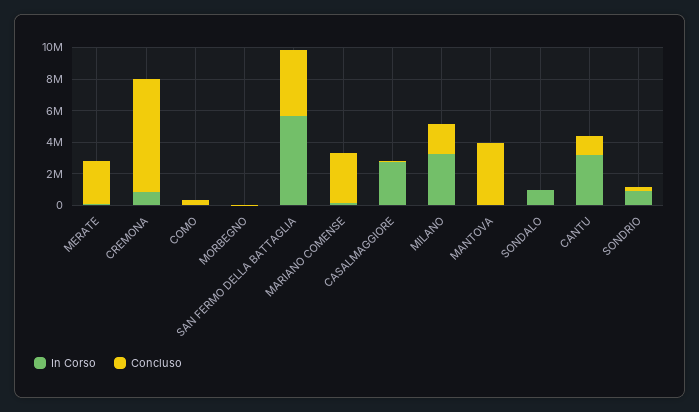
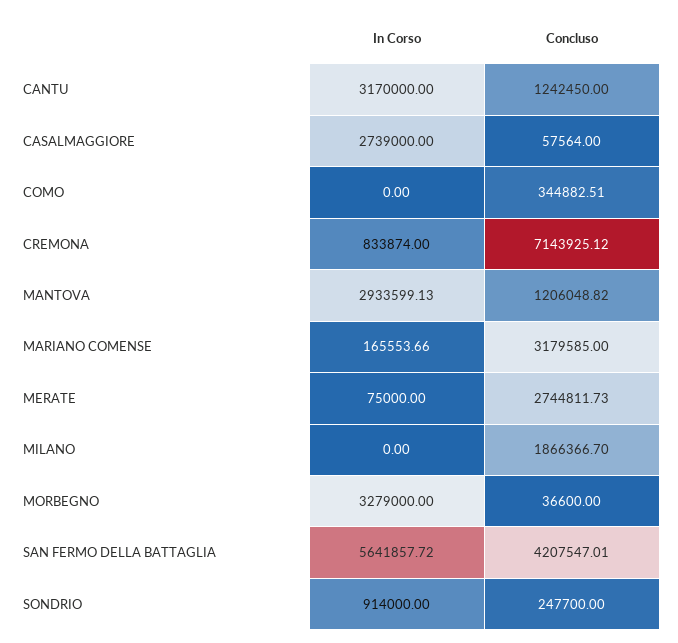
In Corso, MORBEGNO: 0 -> 3279000
In Corso, MILANO: 3000000 -> 0
In Corso, MANTOVA: 0 -> 2933599.13
Concluso, MANTOVA: 4000000 -> 1206048.82
In Corso, SONDALO: 1000000 -> none
Concluso, SONDALO: 0 -> none

